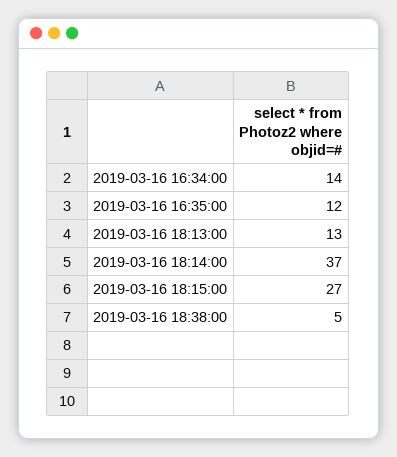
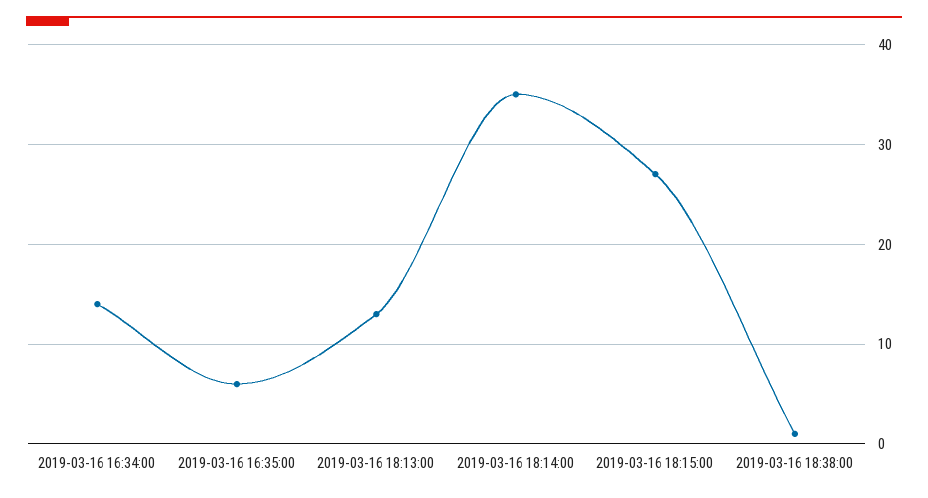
2019-03-16 16:35:00: 12 -> 6
2019-03-16 18:14:00: 37 -> 35
2019-03-16 18:38:00: 5 -> 1

